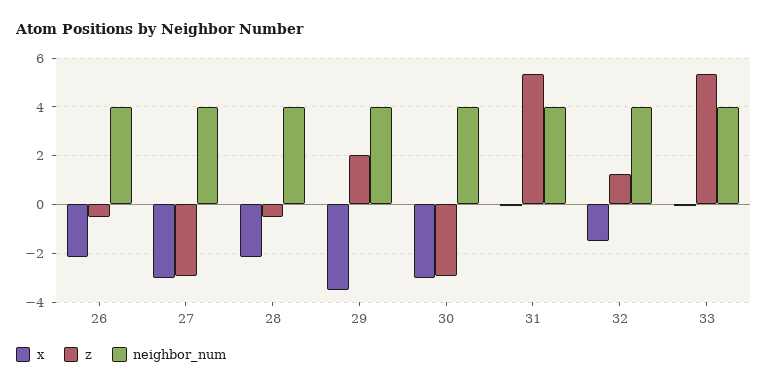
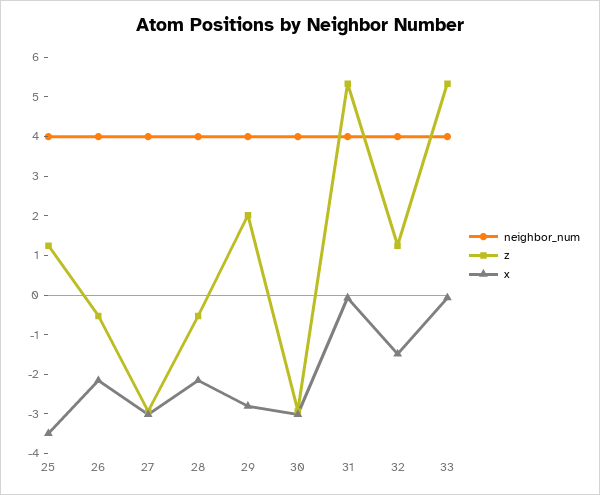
x, 29: -3.5 -> -2.75
neighbor_num, 25: none -> 4
z, 25: none -> 1.25
x, 25: none -> -3.5

